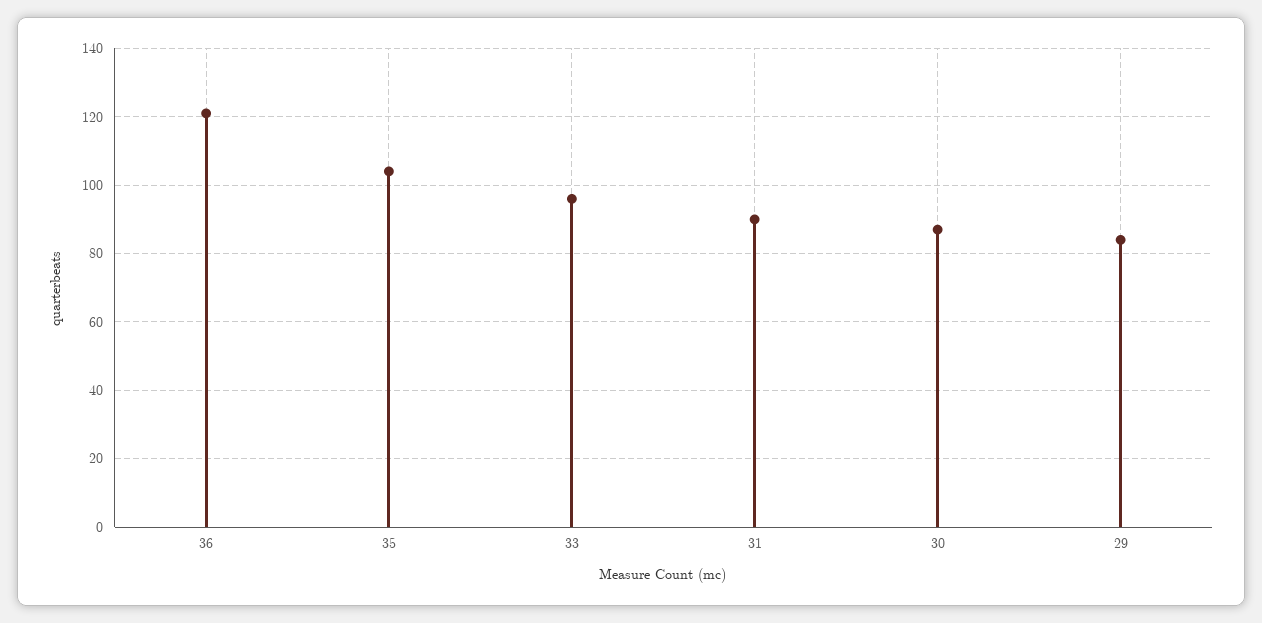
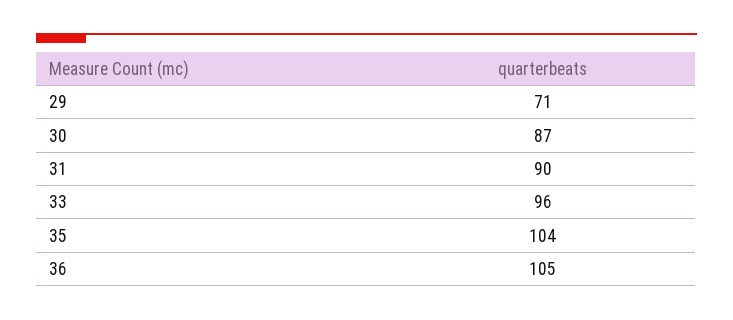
36: 120 -> 105
29: 85 -> 71

